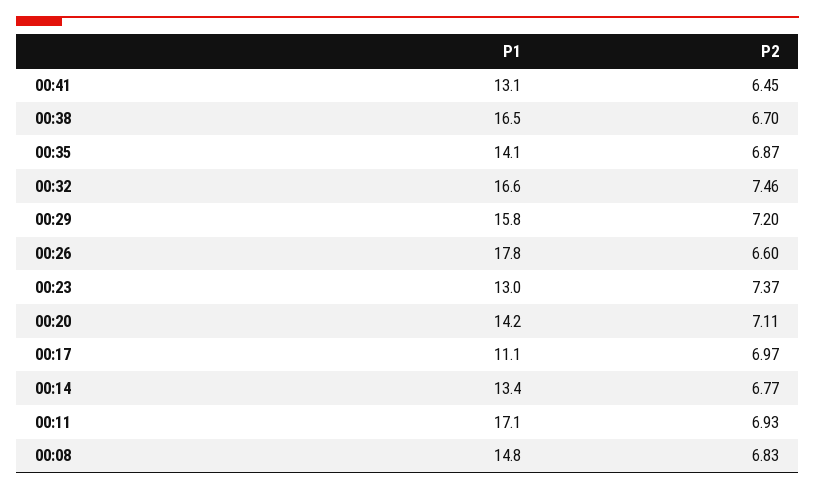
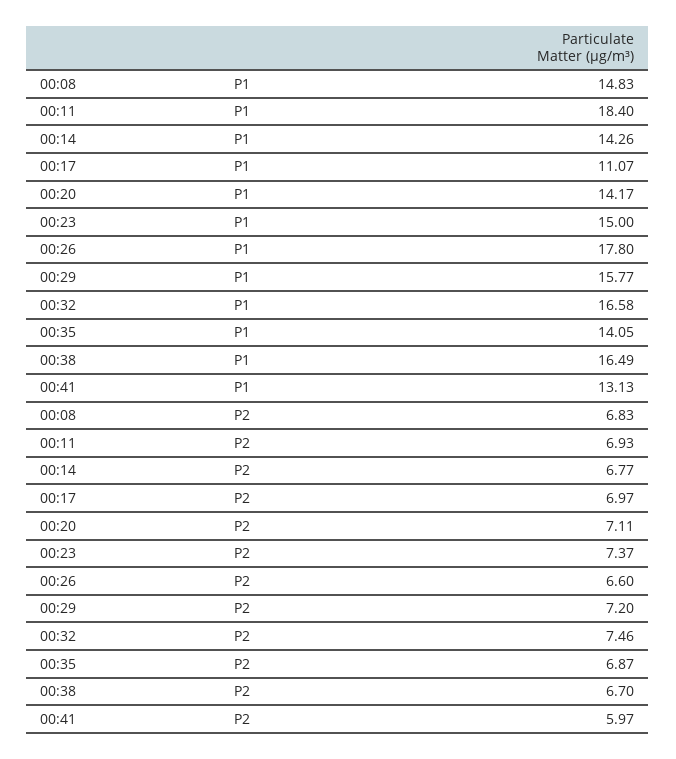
P2, 00:41: 6.45 -> 5.97
P1, 00:23: 13 -> 15
P1, 00:14: 13.4 -> 14.26
P1, 00:11: 17.1 -> 18.4

